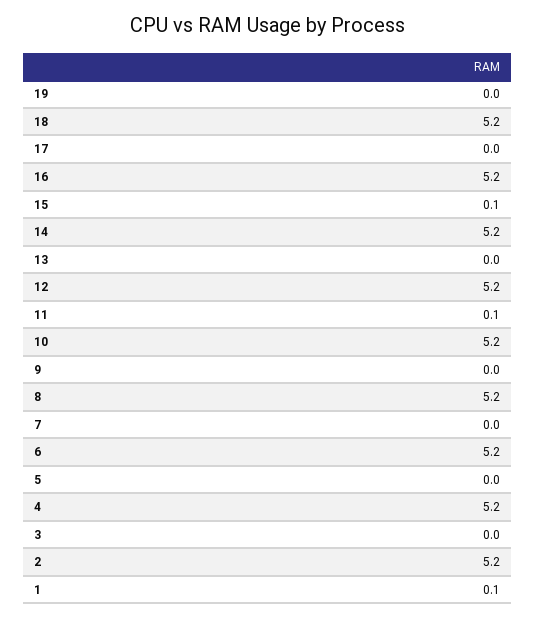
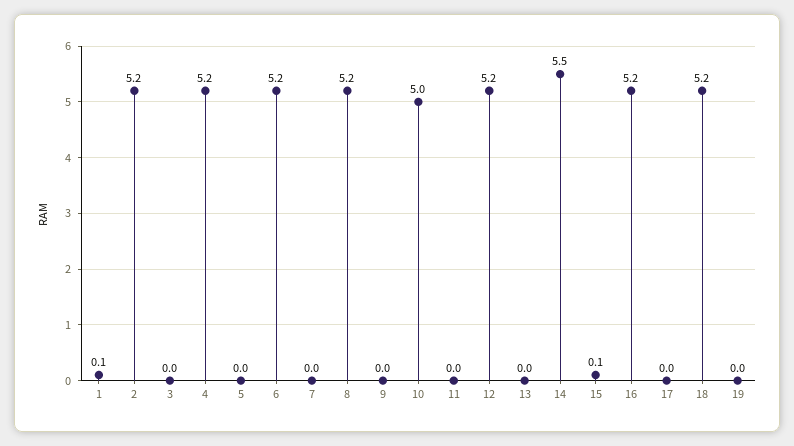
14: 5.2 -> 5.5
11: 0.1 -> 0
10: 5.2 -> 5

